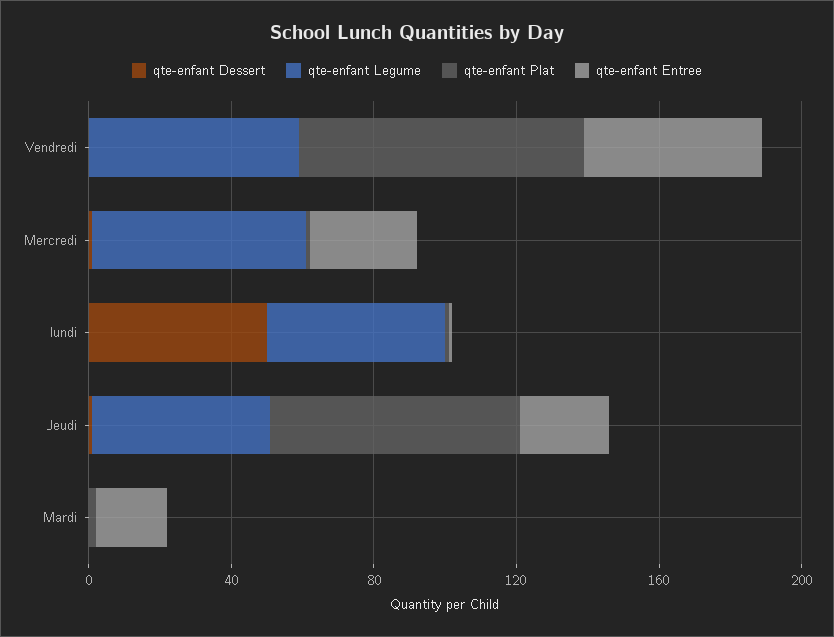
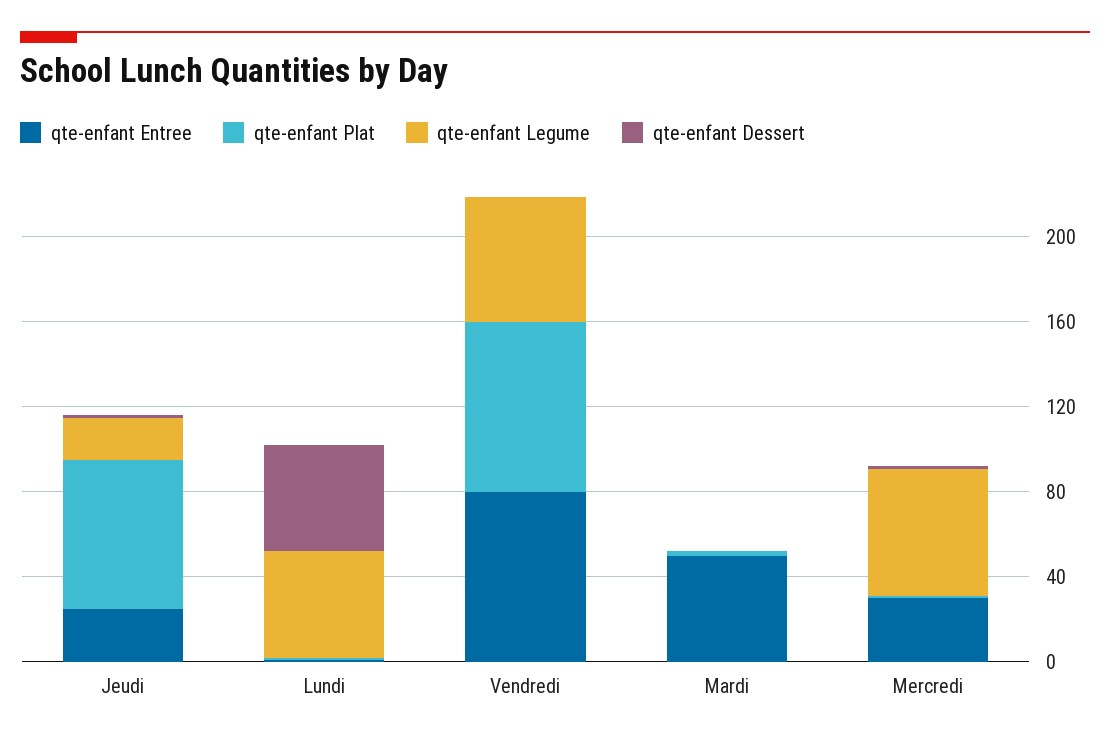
qte-enfant Entree, Vendredi: 50 -> 80
qte-enfant Legume, Jeudi: 50 -> 20
qte-enfant Entree, Mardi: 20 -> 50

